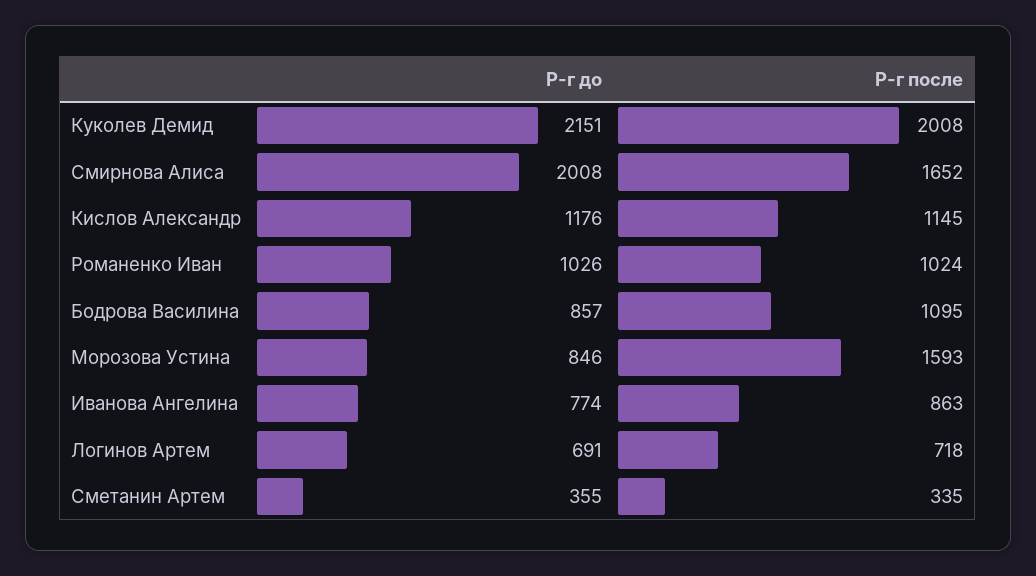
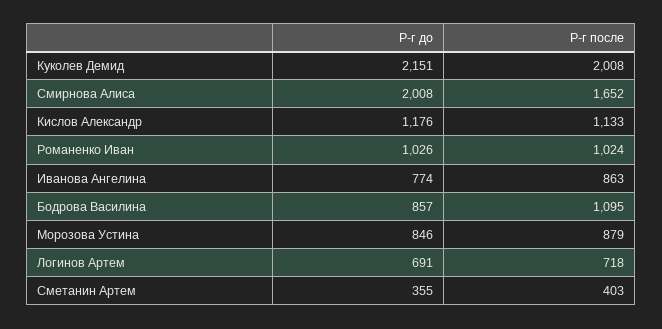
Р-г после, Кислов Александр: 1145 -> 1133
Р-г после, Морозова Устина: 1593 -> 879
Р-г после, Сметанин Артем: 335 -> 403

